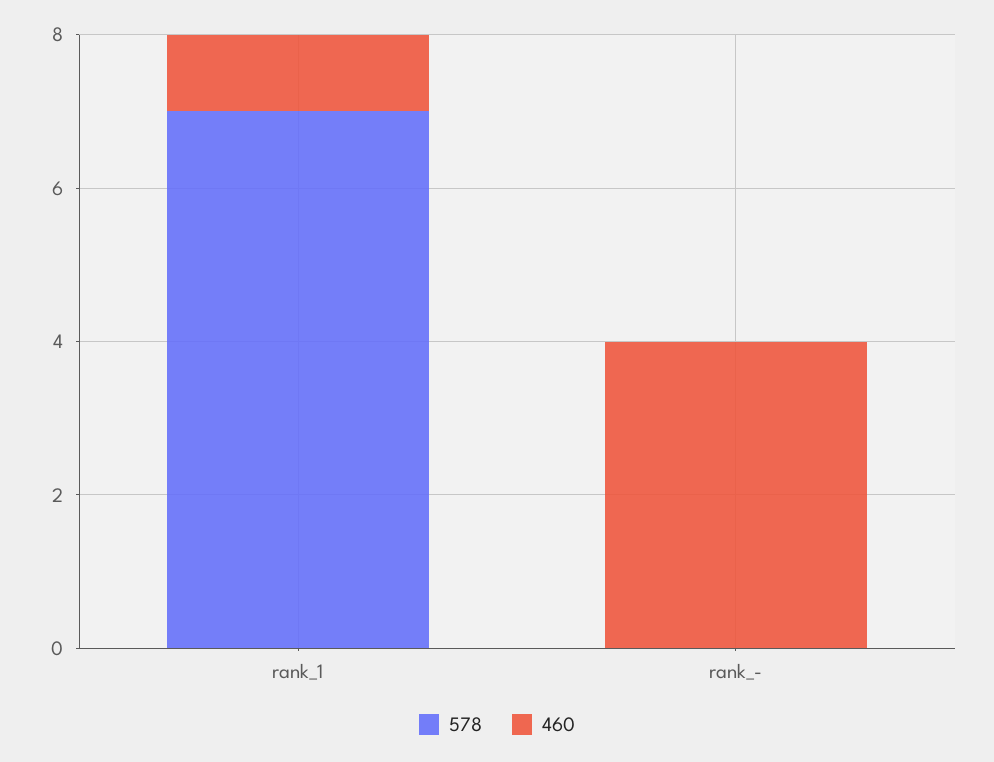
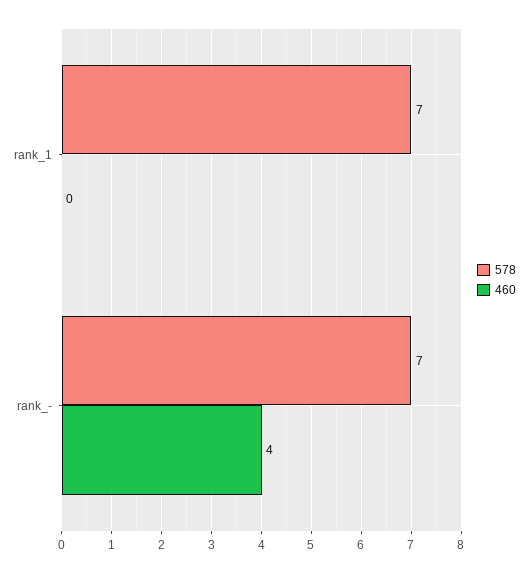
460, rank_1: 1 -> 0
578, rank_-: 0 -> 7

